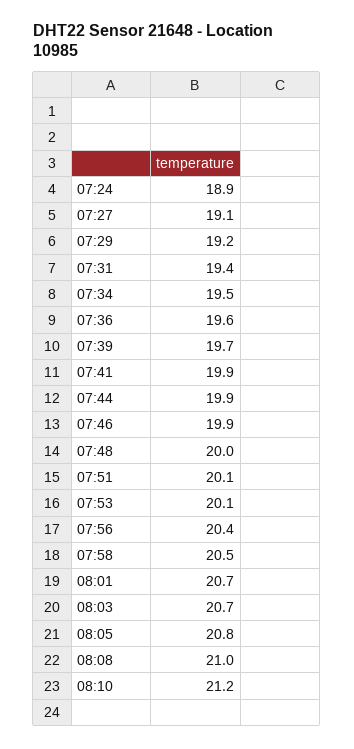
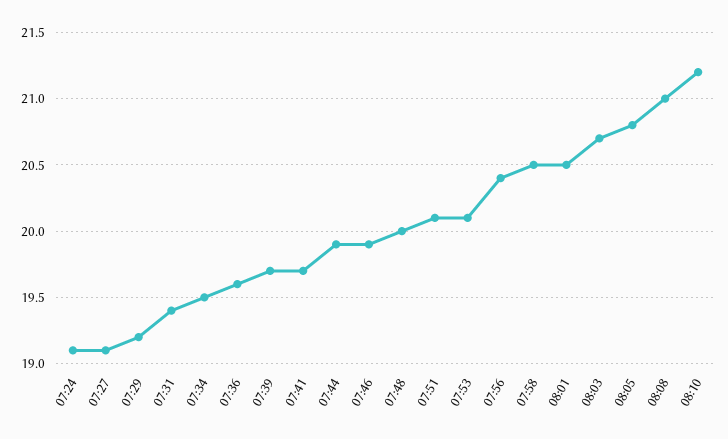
07:24: 18.9 -> 19.1
07:41: 19.9 -> 19.7
08:01: 20.7 -> 20.5

